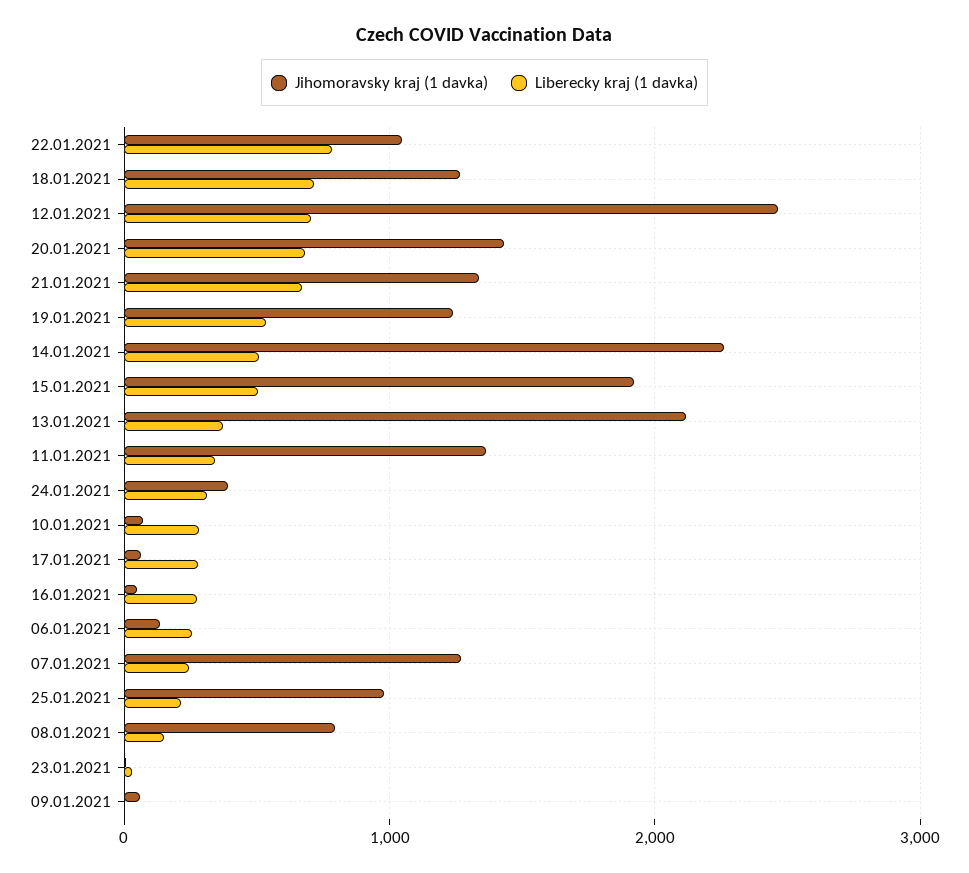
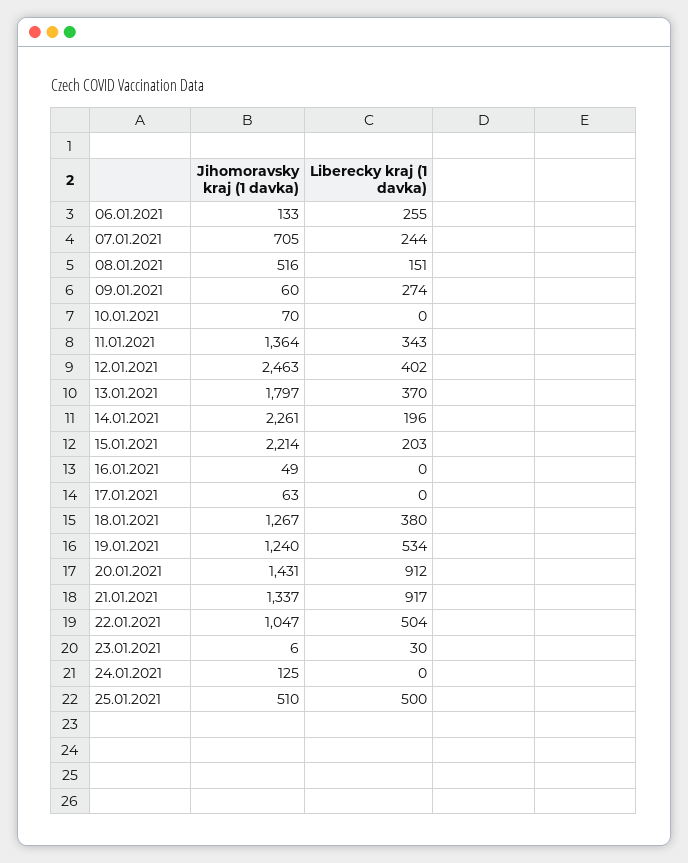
Liberecky kraj (1 davka), 22.01.2021: 800 -> 504
Liberecky kraj (1 davka), 18.01.2021: 700 -> 380
Liberecky kraj (1 davka), 12.01.2021: 700 -> 402
Liberecky kraj (1 davka), 20.01.2021: 700 -> 912
Liberecky kraj (1 davka), 21.01.2021: 700 -> 917
Liberecky kraj (1 davka), 14.01.2021: 500 -> 196
Jihomoravsky kraj (1 davka), 15.01.2021: 1900 -> 2214
Liberecky kraj (1 davka), 15.01.2021: 500 -> 203
Jihomoravsky kraj (1 davka), 13.01.2021: 2100 -> 1797
Jihomoravsky kraj (1 davka), 24.01.2021: 400 -> 125
Liberecky kraj (1 davka), 24.01.2021: 300 -> 0
Liberecky kraj (1 davka), 10.01.2021: 300 -> 0
Liberecky kraj (1 davka), 17.01.2021: 300 -> 0
Liberecky kraj (1 davka), 16.01.2021: 300 -> 0
Jihomoravsky kraj (1 davka), 07.01.2021: 1300 -> 705
Jihomoravsky kraj (1 davka), 25.01.2021: 1000 -> 510
Liberecky kraj (1 davka), 25.01.2021: 200 -> 500
Jihomoravsky kraj (1 davka), 08.01.2021: 800 -> 516
Liberecky kraj (1 davka), 09.01.2021: 0 -> 274

